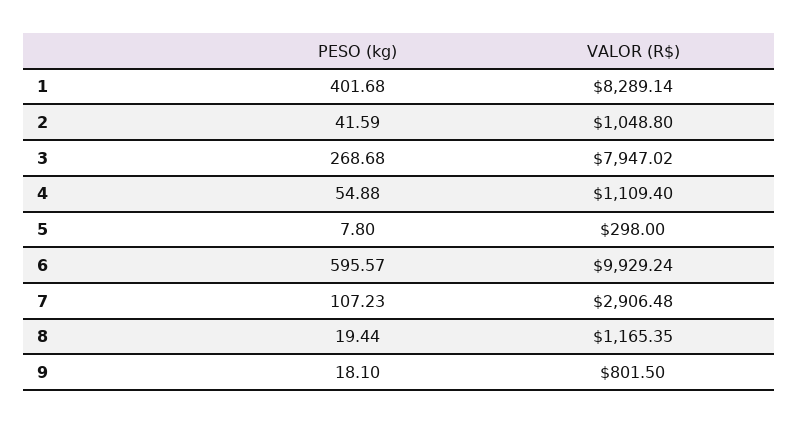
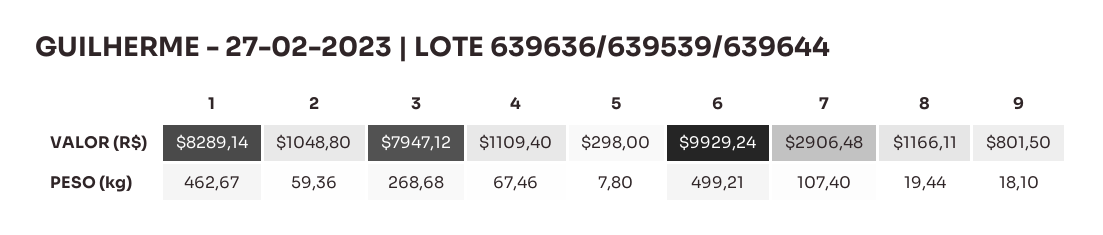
PESO (kg), 1: 401.68 -> 462.67
PESO (kg), 2: 41.59 -> 59.36
VALOR (R$), 3: 7947.02 -> 7947.12
PESO (kg), 4: 54.88 -> 67.46
PESO (kg), 6: 595.57 -> 499.21
PESO (kg), 7: 107.23 -> 107.4
VALOR (R$), 8: 1165.35 -> 1166.11

